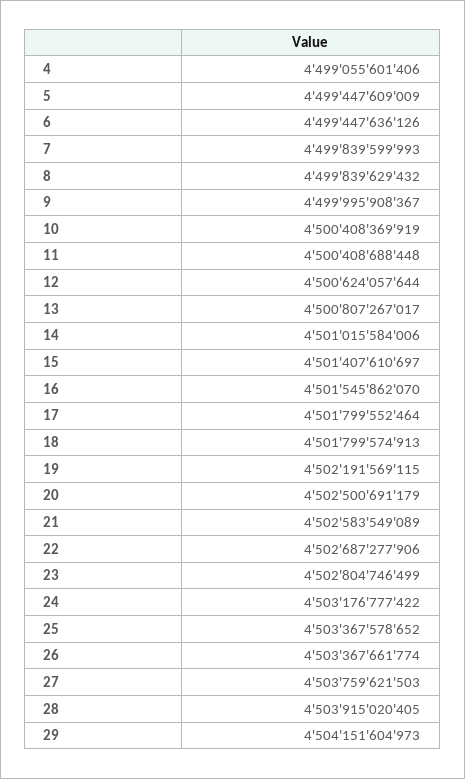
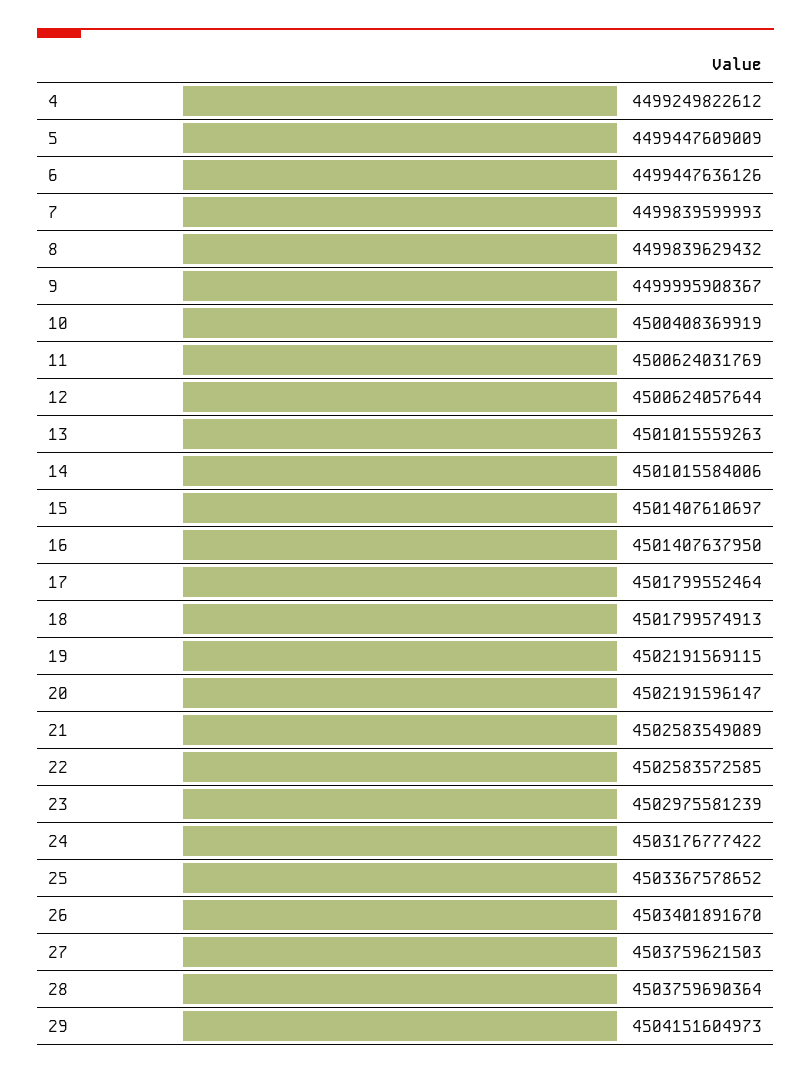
4: 4499055601406 -> 4499249822612
11: 4500408688448 -> 4500624031769
13: 4500807267017 -> 4501015559263
16: 4501545862070 -> 4501407637950
20: 4502500691179 -> 4502191596147
22: 4502687277906 -> 4502583572585
23: 4502804746499 -> 4502975581239
26: 4503367661774 -> 4503401891670
28: 4503915020405 -> 4503759690364

